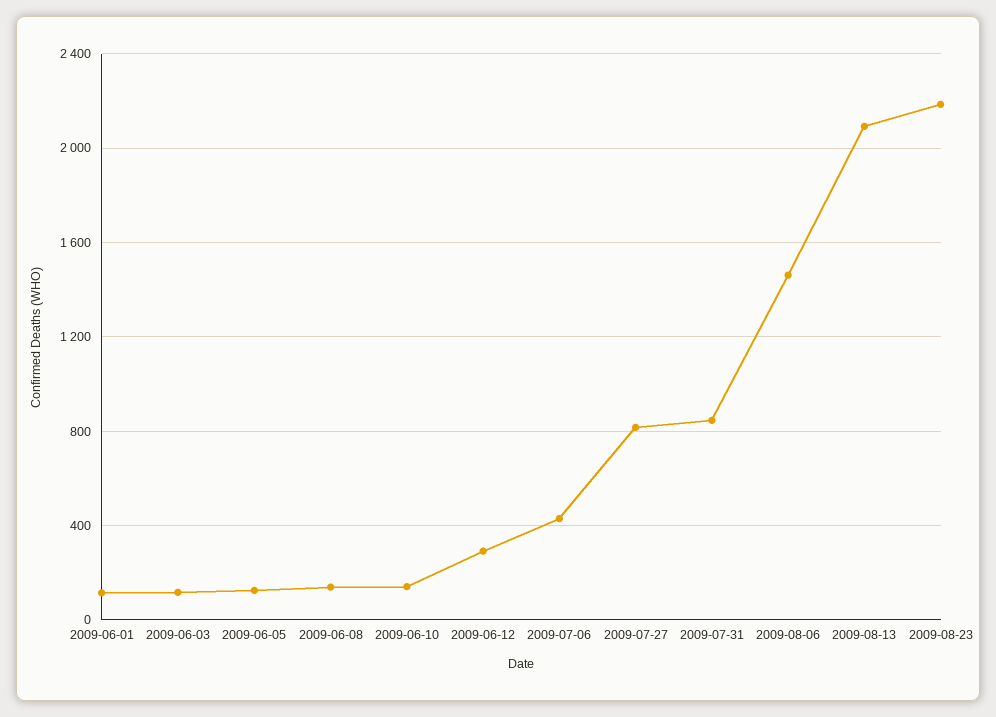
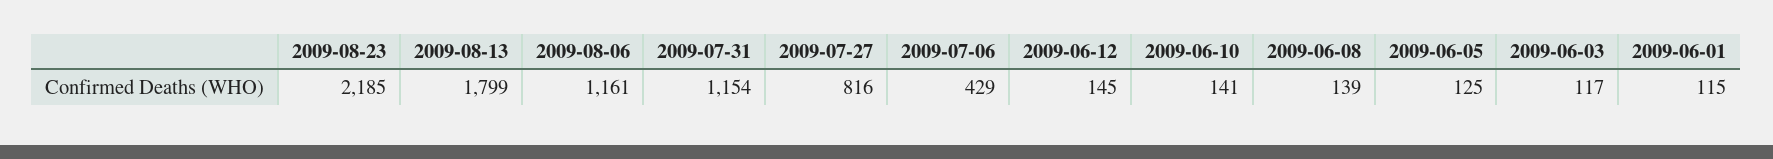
2009-06-12: 300 -> 145
2009-07-31: 850 -> 1154
2009-08-06: 1450 -> 1161
2009-08-13: 2100 -> 1799

